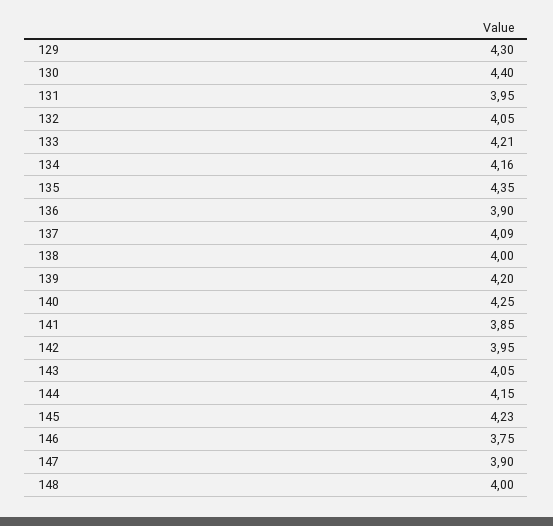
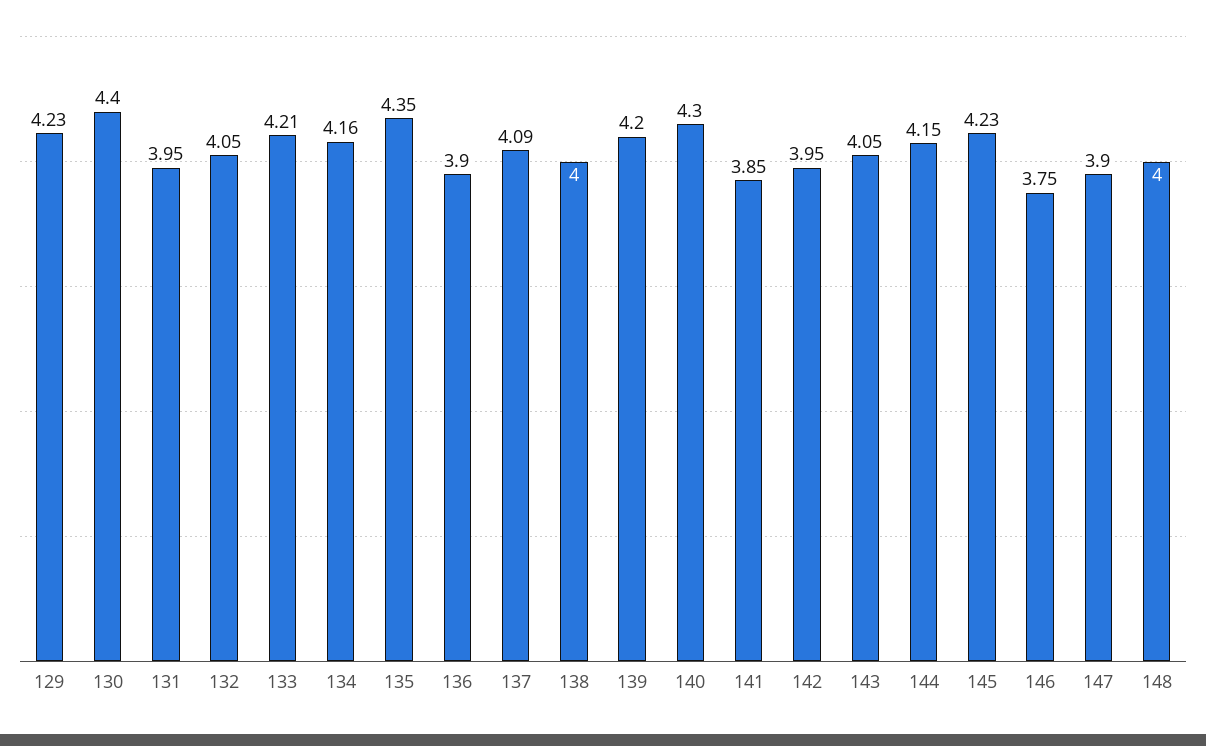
129: 4.3 -> 4.23
140: 4.25 -> 4.3

